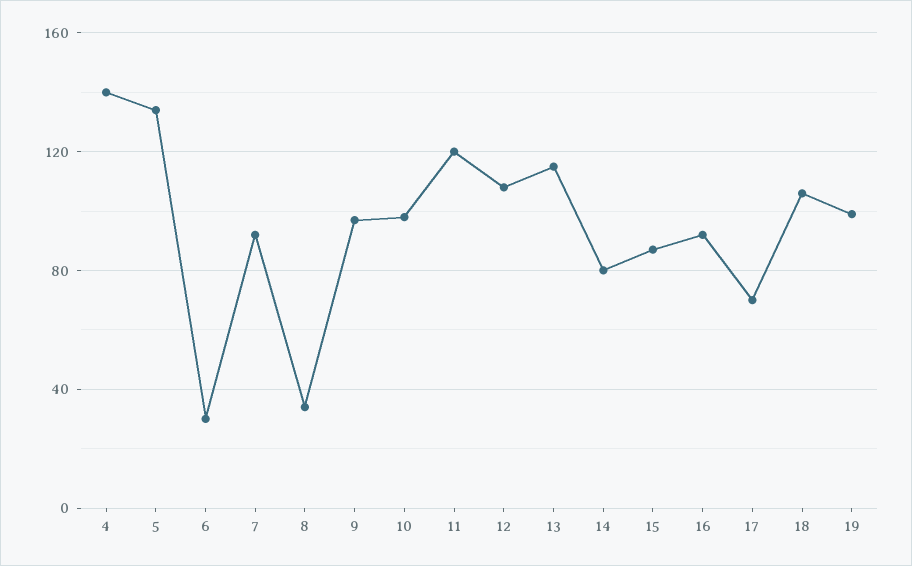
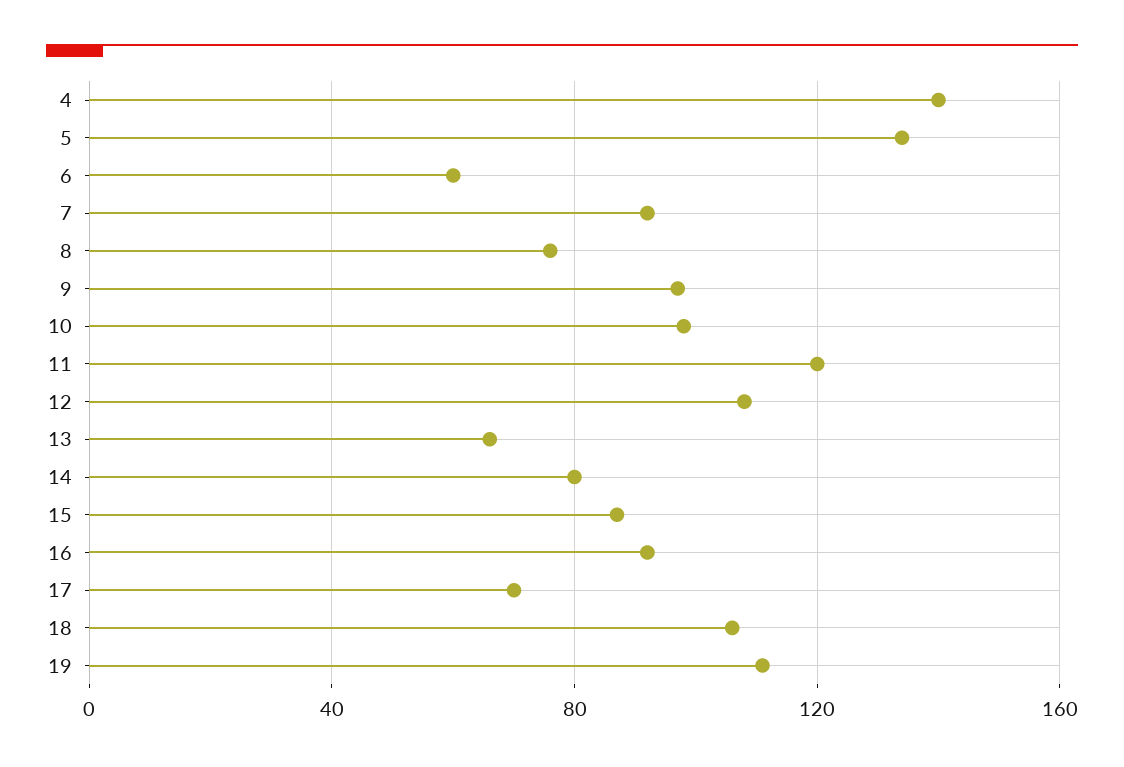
6: 30 -> 60
8: 35 -> 75
13: 115 -> 65
19: 100 -> 110

